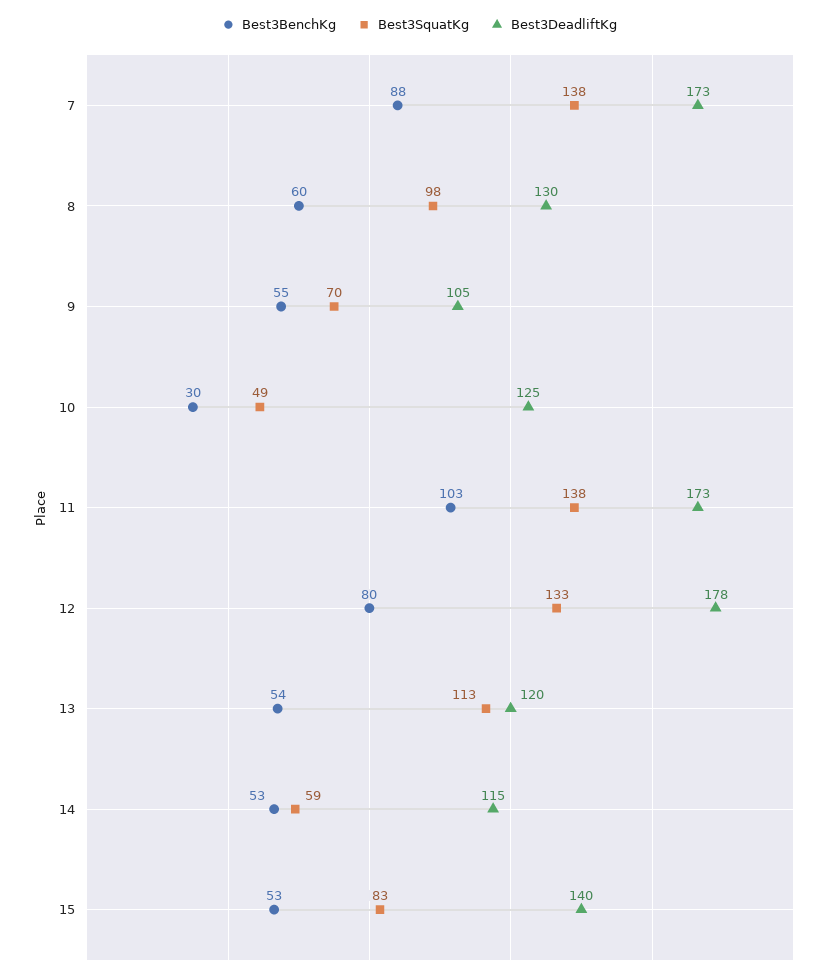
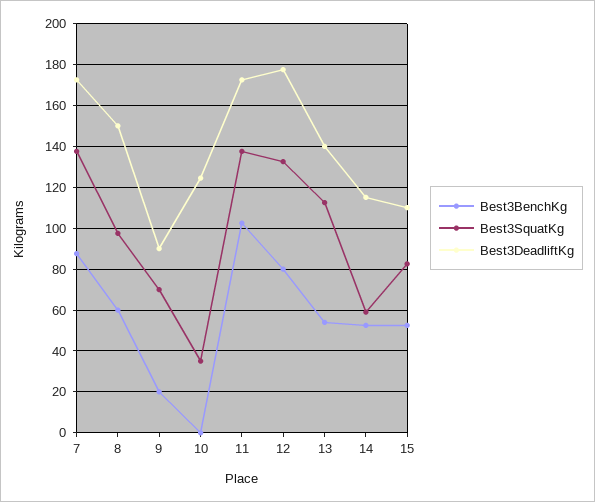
Best3DeadliftKg, 8: 130 -> 150
Best3BenchKg, 9: 55 -> 20
Best3DeadliftKg, 9: 105 -> 90
Best3BenchKg, 10: 30 -> 0
Best3SquatKg, 10: 49 -> 35
Best3DeadliftKg, 13: 120 -> 140
Best3DeadliftKg, 15: 140 -> 110

